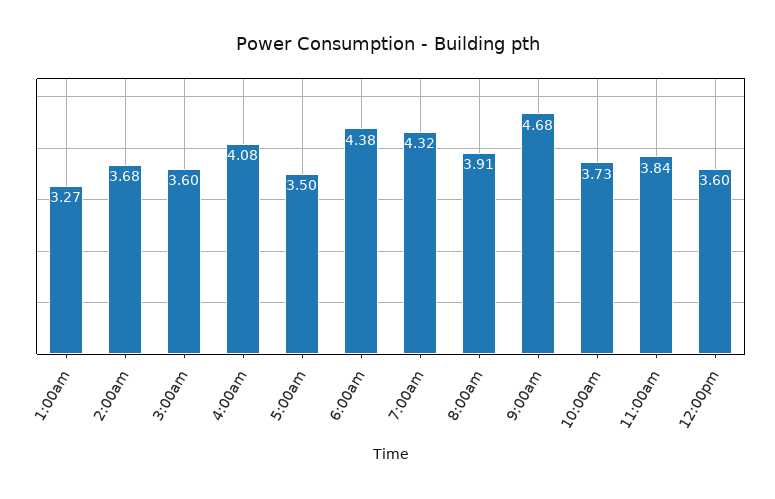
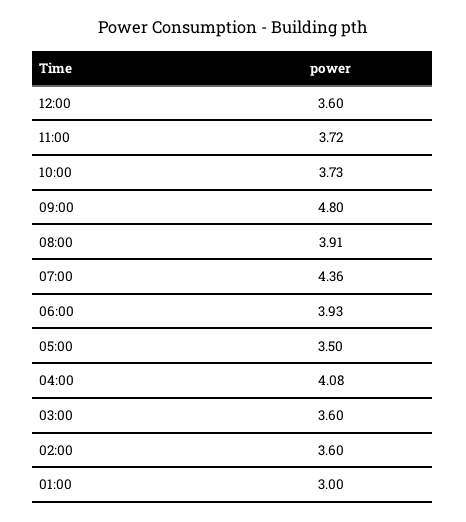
1:00am: 3.27 -> 3
2:00am: 3.68 -> 3.6
6:00am: 4.38 -> 3.93
7:00am: 4.32 -> 4.36
9:00am: 4.68 -> 4.8
11:00am: 3.84 -> 3.72

